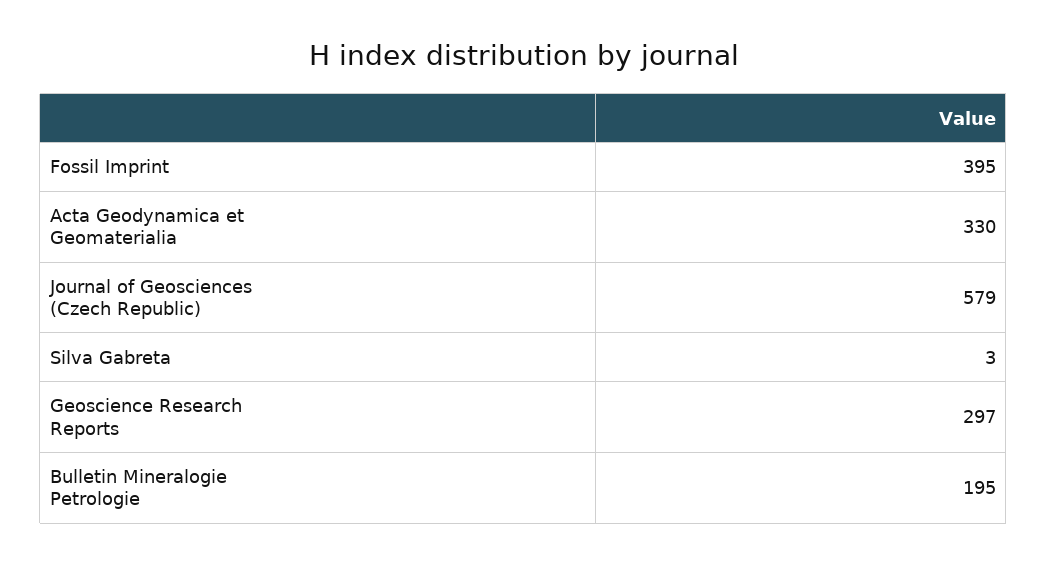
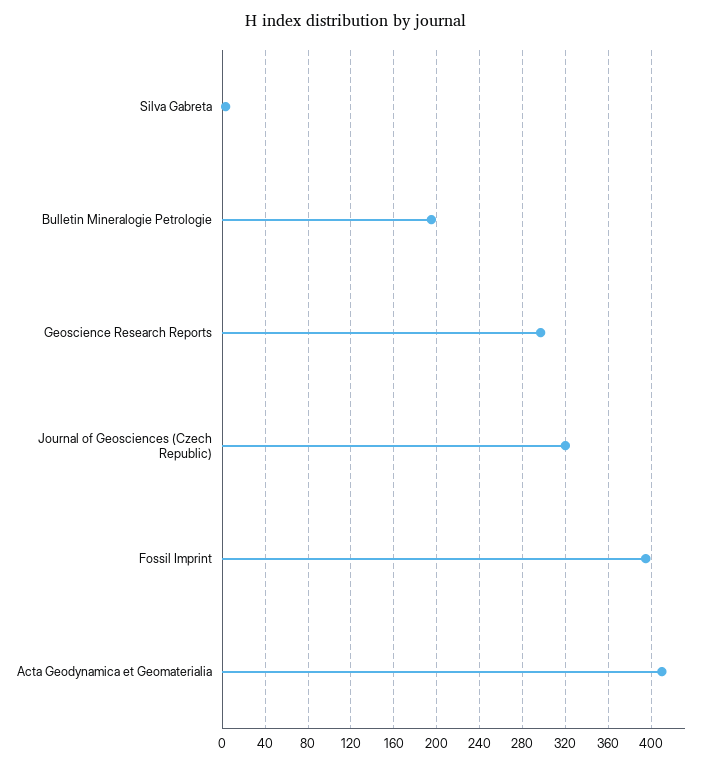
Acta Geodynamica et Geomaterialia: 330 -> 410
Journal of Geosciences (Czech Republic): 579 -> 320

